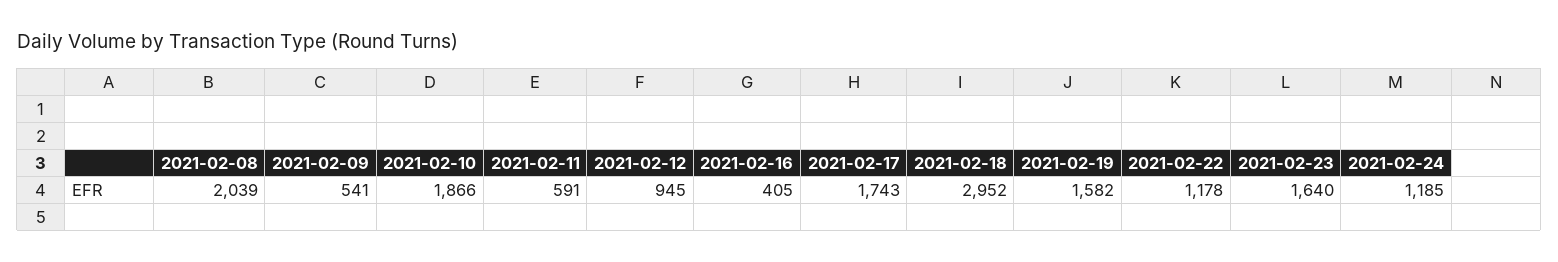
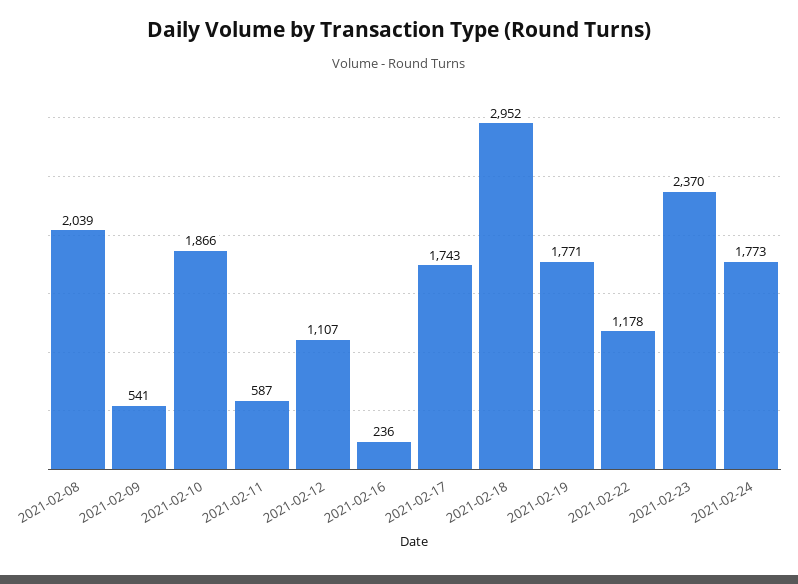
2021-02-11: 591 -> 587
2021-02-12: 945 -> 1107
2021-02-16: 405 -> 236
2021-02-19: 1582 -> 1771
2021-02-23: 1640 -> 2370
2021-02-24: 1185 -> 1773

